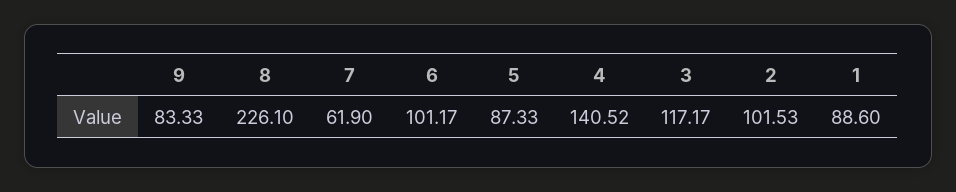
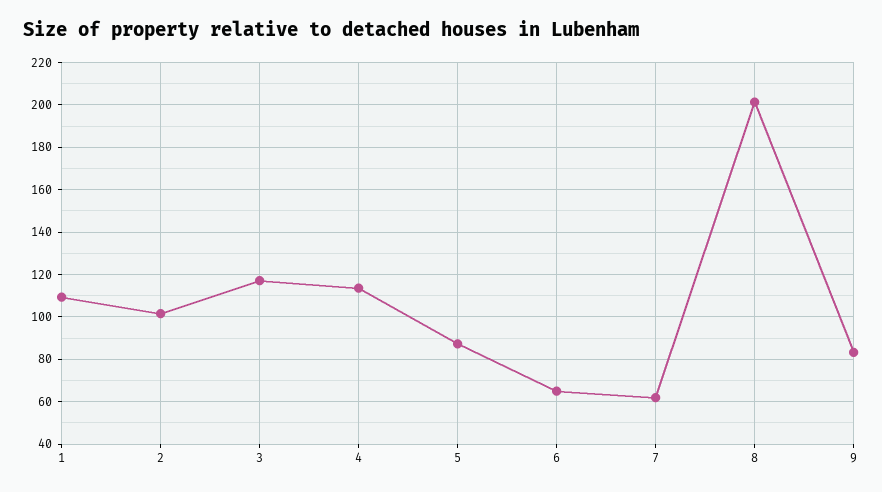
8: 226.1 -> 200
6: 101.17 -> 65
4: 140.52 -> 115
1: 88.6 -> 110

